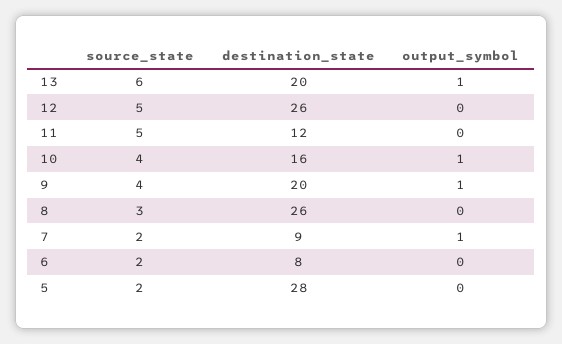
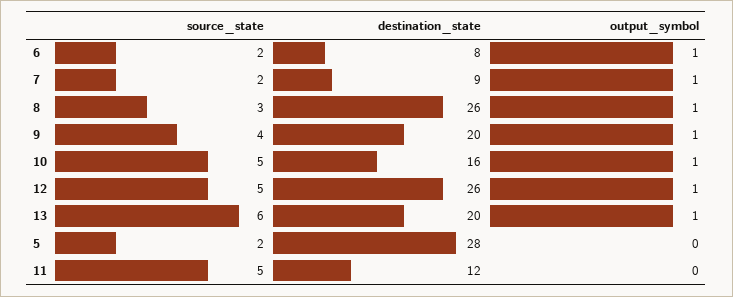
output_symbol, 12: 0 -> 1
source_state, 10: 4 -> 5
output_symbol, 8: 0 -> 1
output_symbol, 6: 0 -> 1

